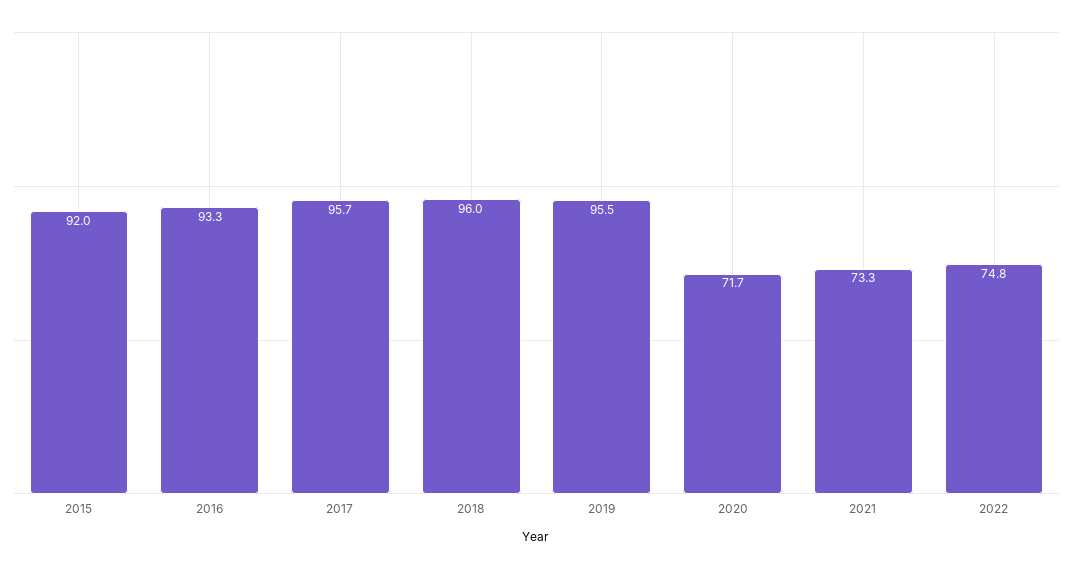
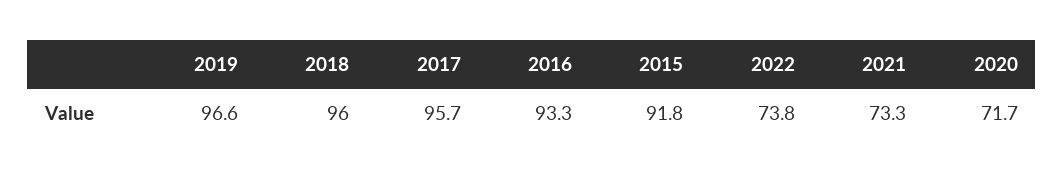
2015: 92 -> 91.8
2019: 95.5 -> 96.6
2022: 74.8 -> 73.8

